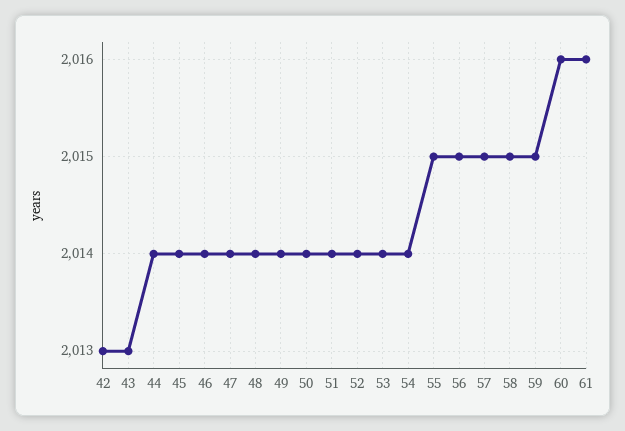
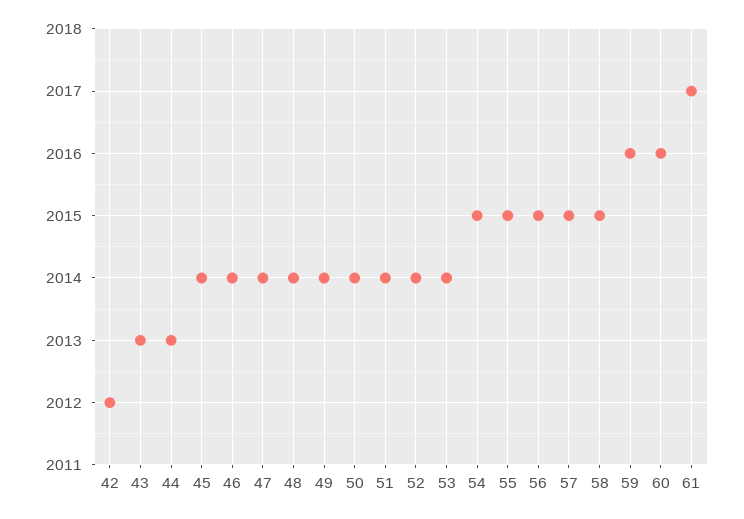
42: 2013 -> 2012
44: 2014 -> 2013
54: 2014 -> 2015
59: 2015 -> 2016
61: 2016 -> 2017

